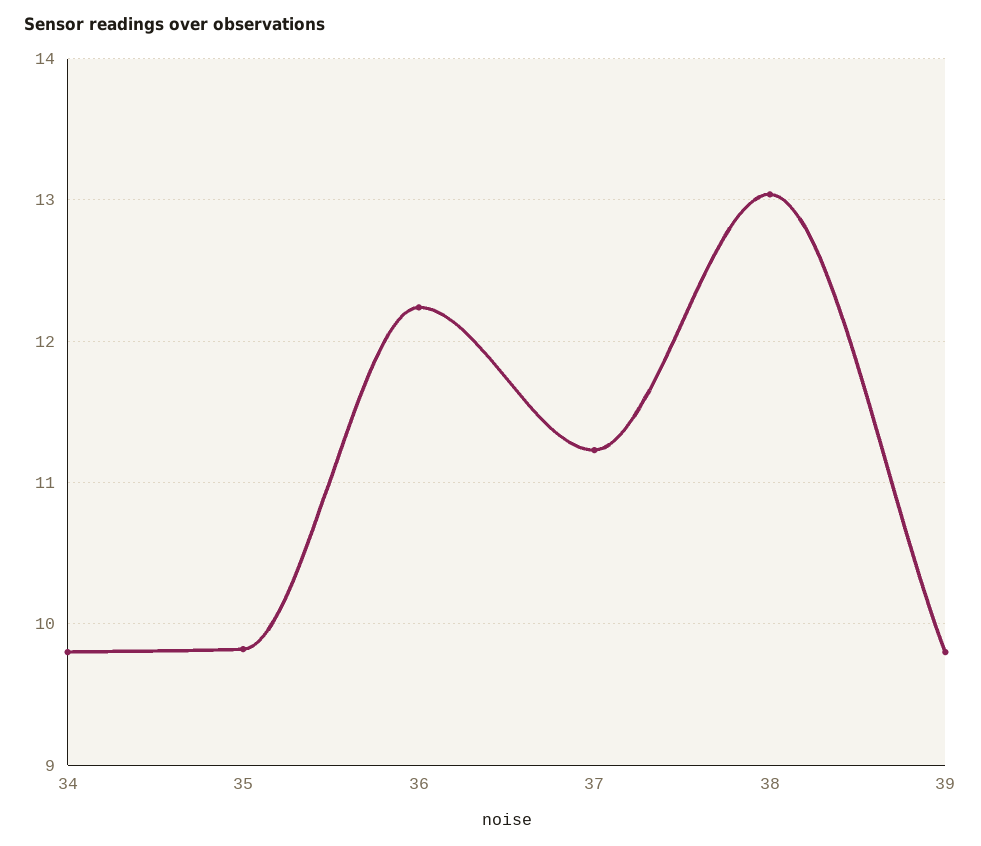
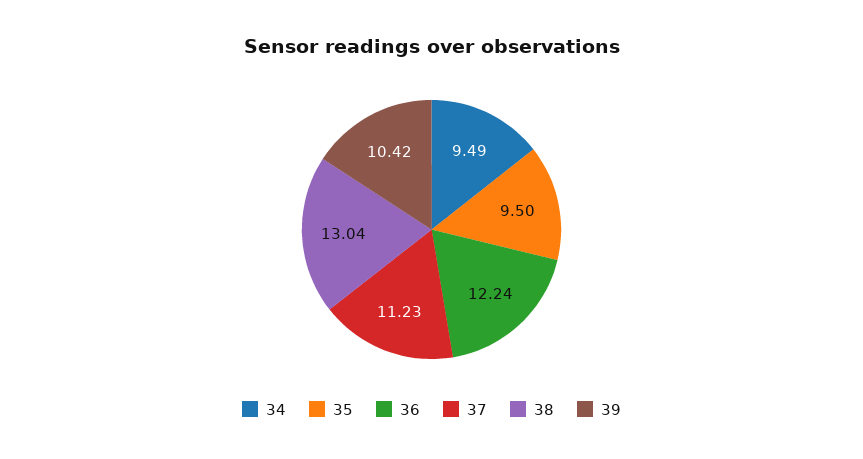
34: 9.8 -> 9.49
35: 9.8 -> 9.5
39: 9.8 -> 10.42

